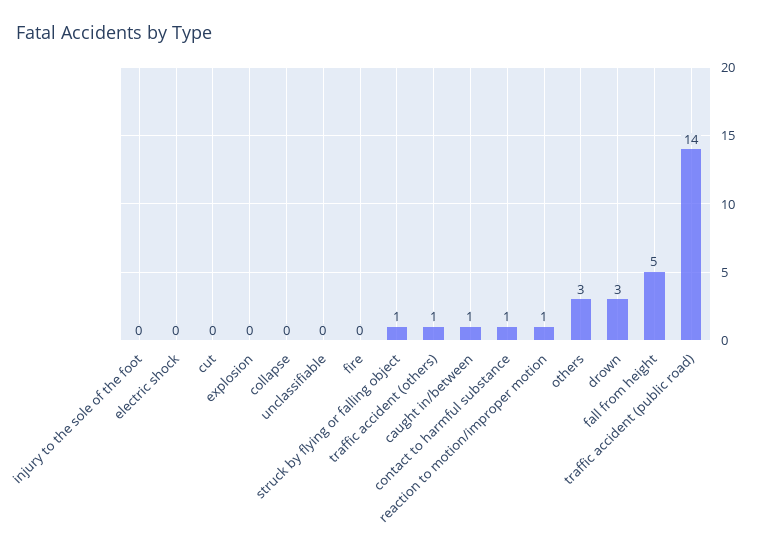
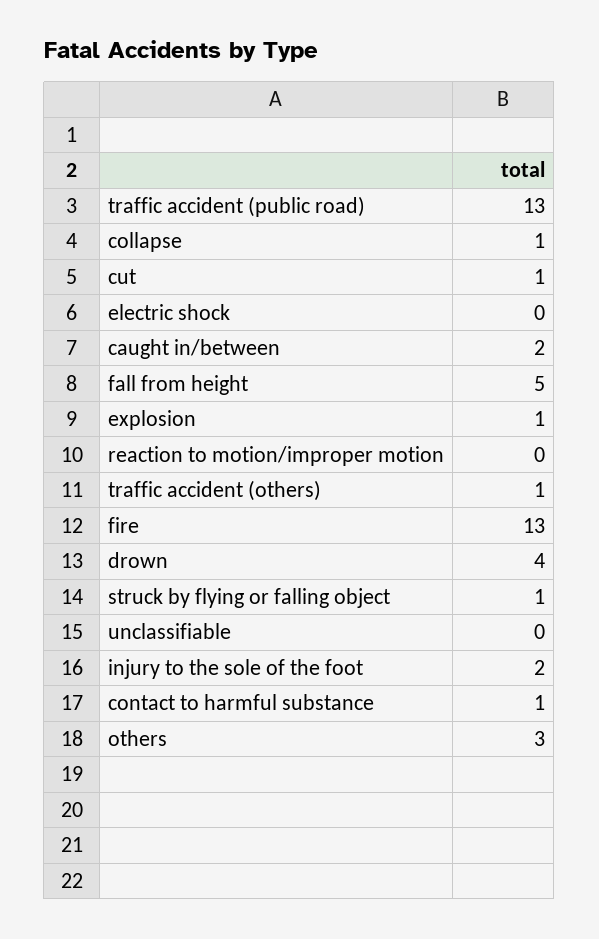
injury to the sole of the foot: 0 -> 2
cut: 0 -> 1
explosion: 0 -> 1
collapse: 0 -> 1
fire: 0 -> 13
caught in/between: 1 -> 2
reaction to motion/improper motion: 1 -> 0
drown: 3 -> 4
traffic accident (public road): 14 -> 13

